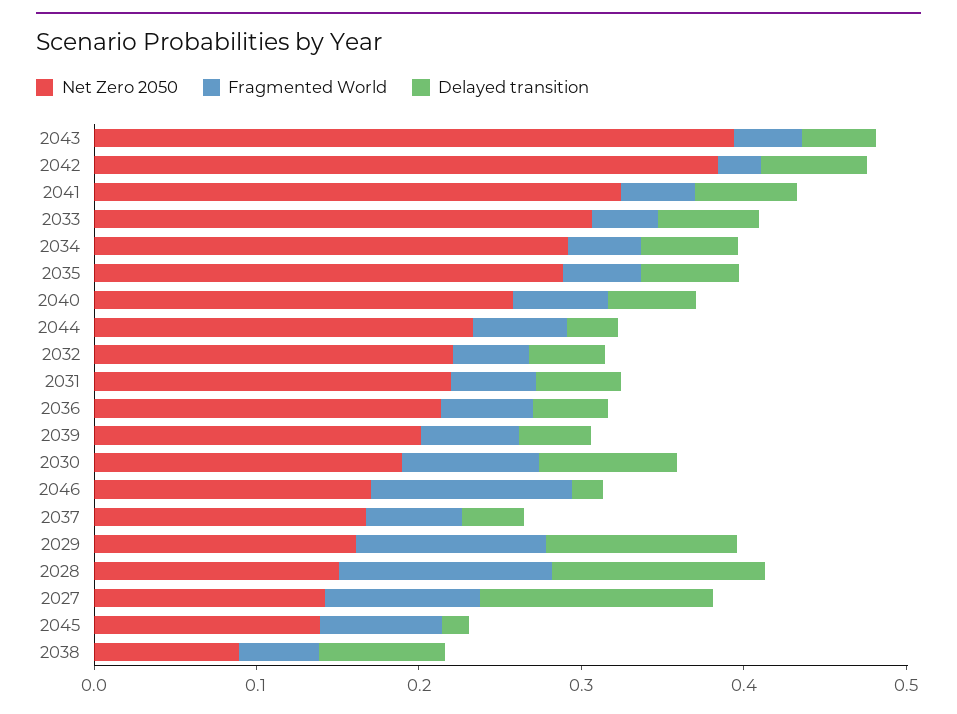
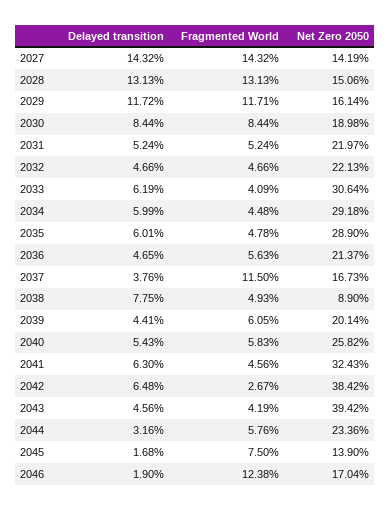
Fragmented World, 2037: 0.06 -> 0.115
Fragmented World, 2027: 0.1 -> 0.1432

